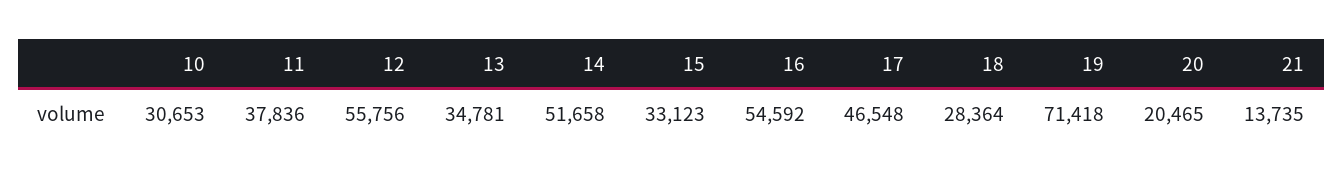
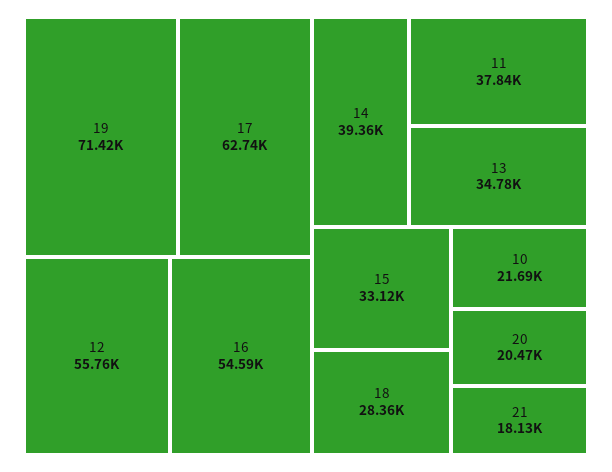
10: 30653 -> 21690
14: 51658 -> 39360
17: 46548 -> 62740
21: 13735 -> 18130

